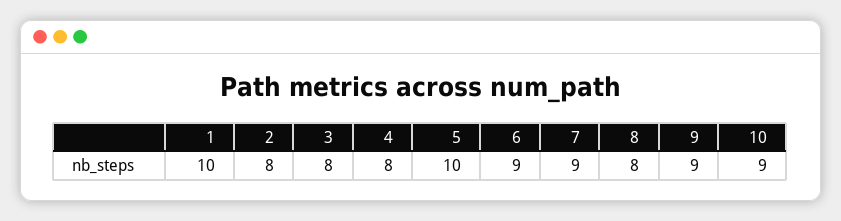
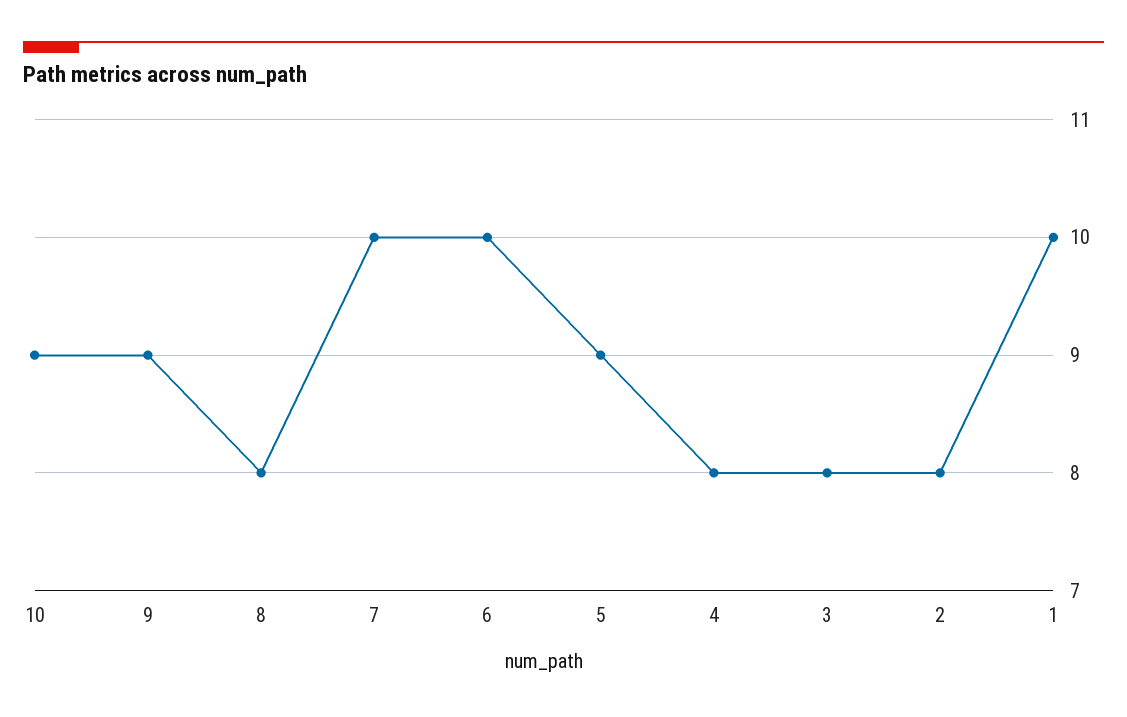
5: 10 -> 9
6: 9 -> 10
7: 9 -> 10

